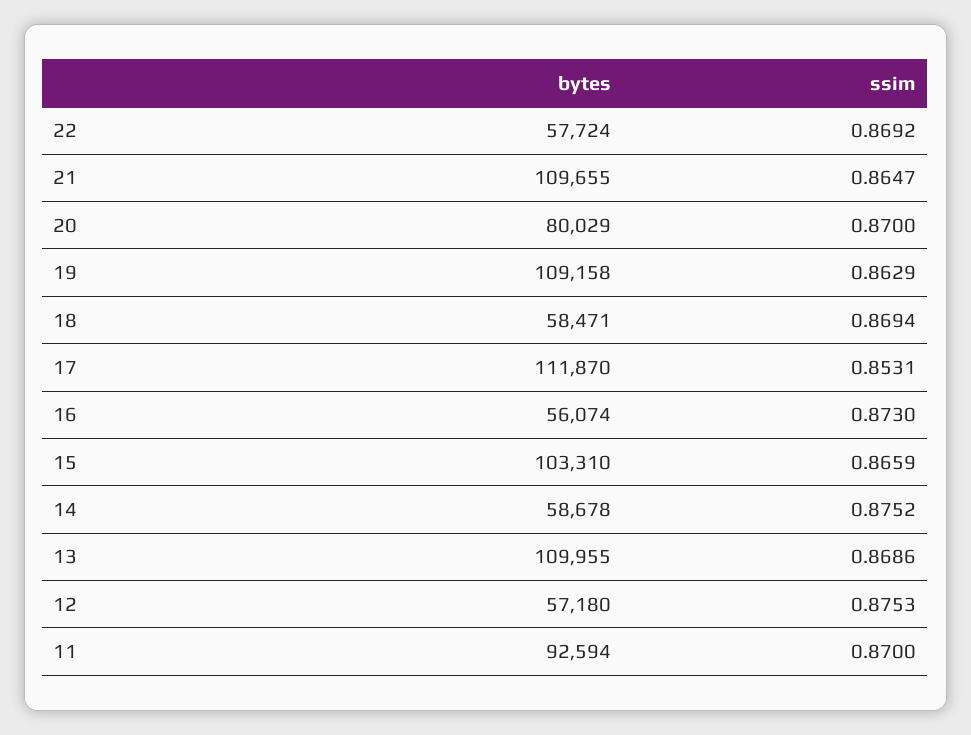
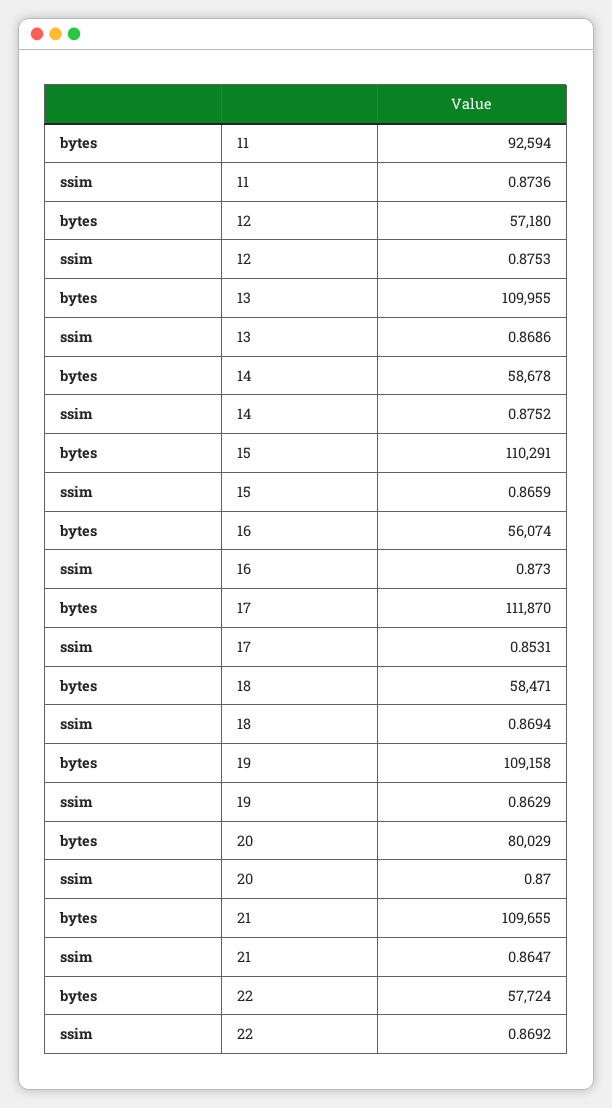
bytes, 15: 103310 -> 110291
ssim, 11: 0.87 -> 0.8736

